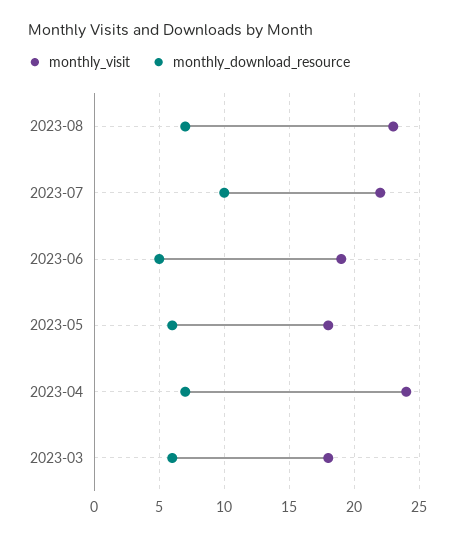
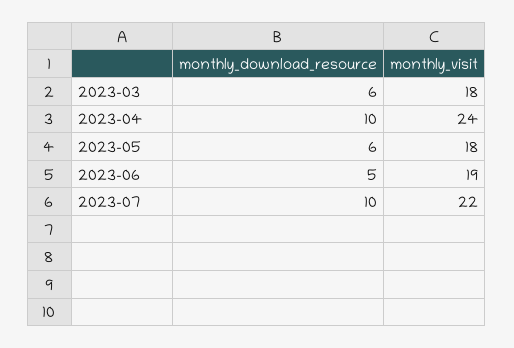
monthly_visit, 2023-08: 23 -> none
monthly_download_resource, 2023-08: 7 -> none
monthly_download_resource, 2023-04: 7 -> 10

